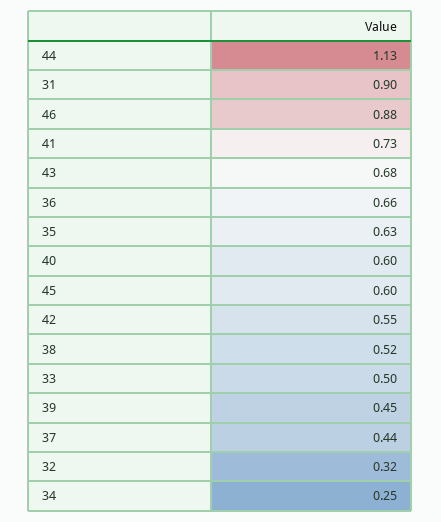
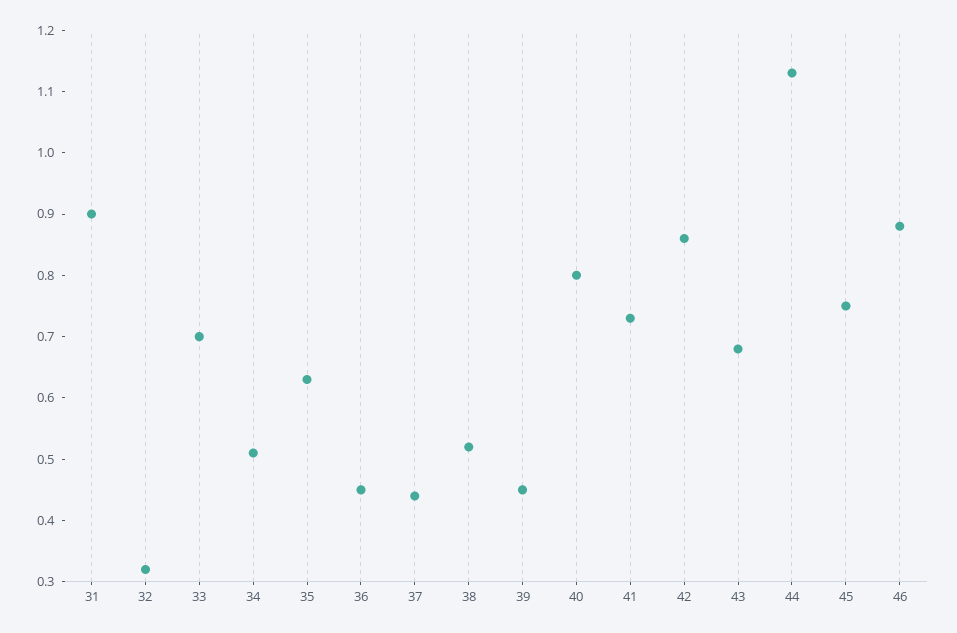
36: 0.66 -> 0.45
40: 0.6 -> 0.8
45: 0.6 -> 0.75
42: 0.55 -> 0.85
33: 0.5 -> 0.7
34: 0.25 -> 0.5

